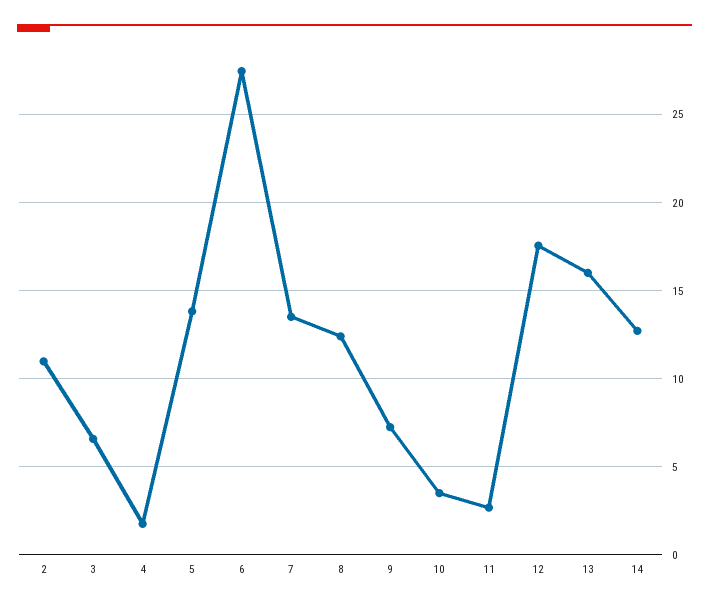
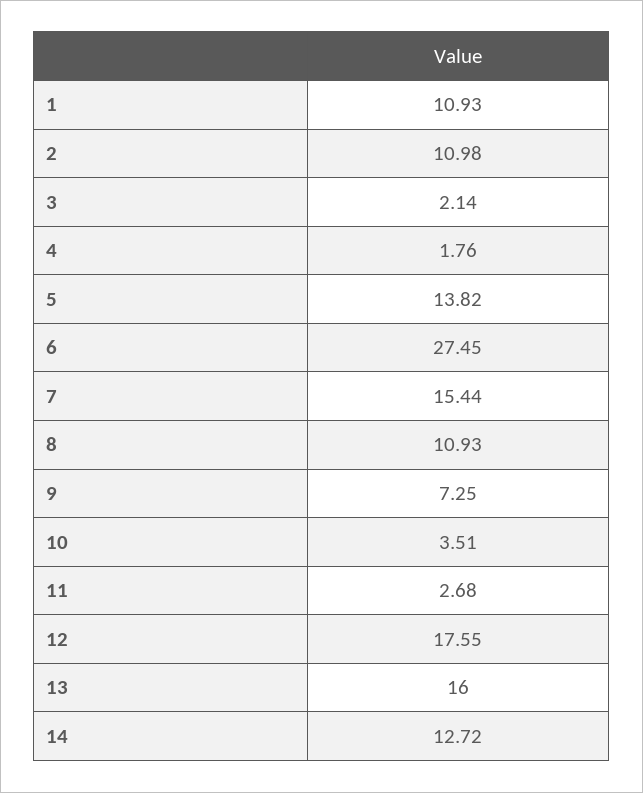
3: 6.5 -> 2.14
7: 13.5 -> 15.44
8: 12.5 -> 10.93
1: none -> 10.93

